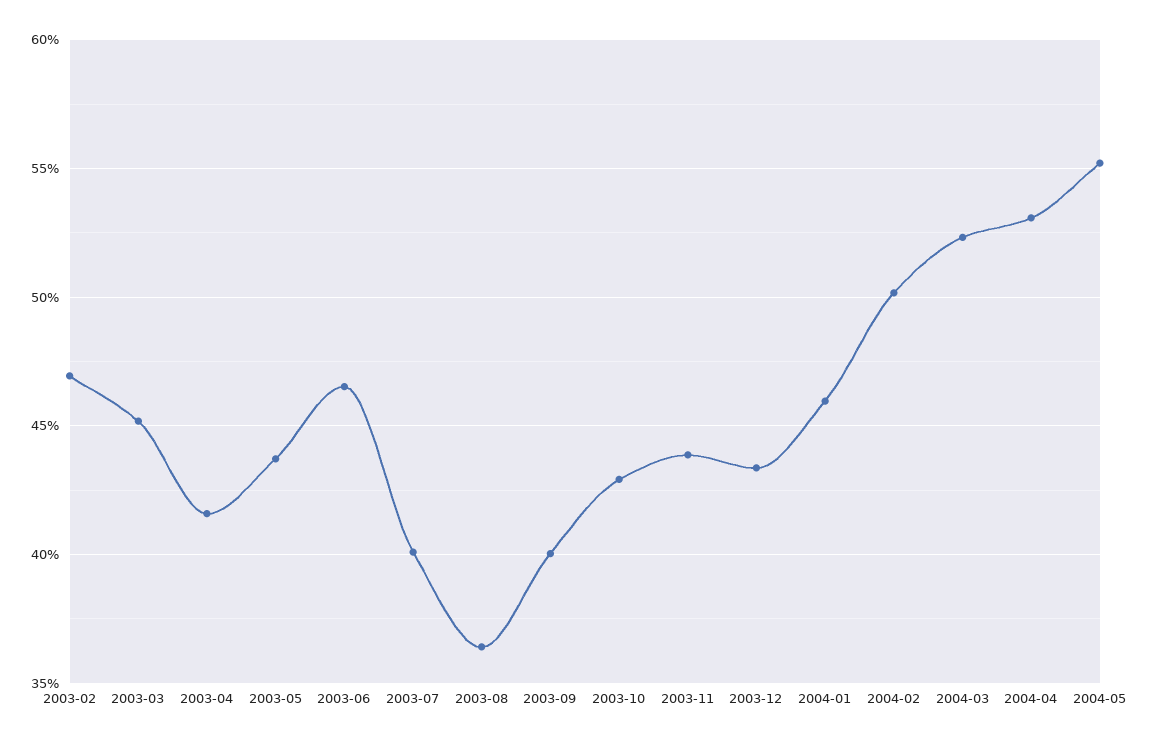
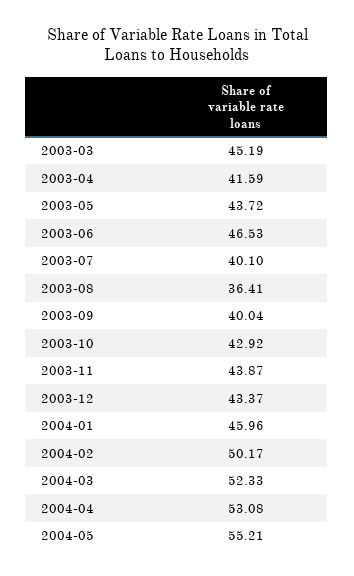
2003-02: 47 -> none

